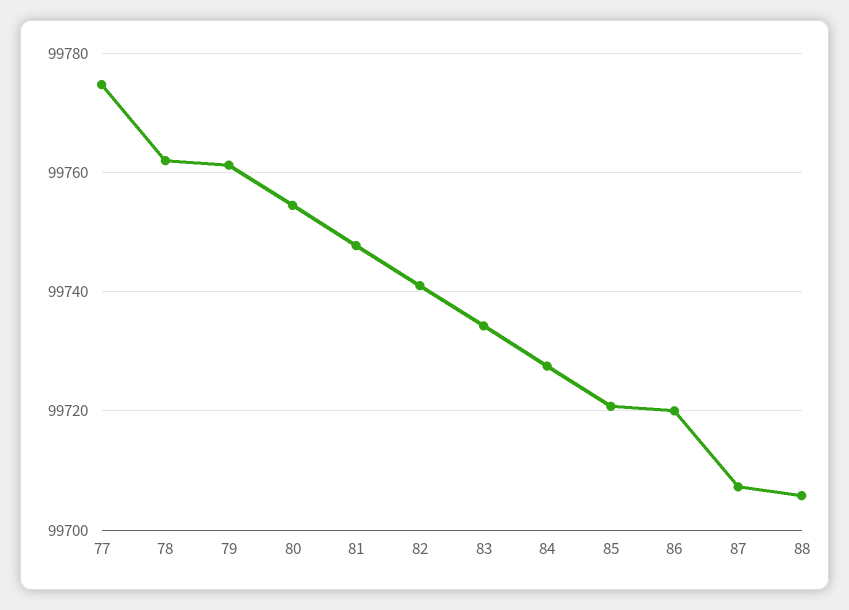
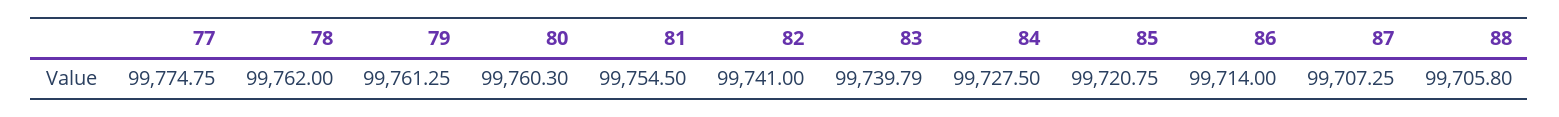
80: 99754 -> 99760.3
81: 99748 -> 99754.5
83: 99734 -> 99739.79
86: 99720 -> 99714

